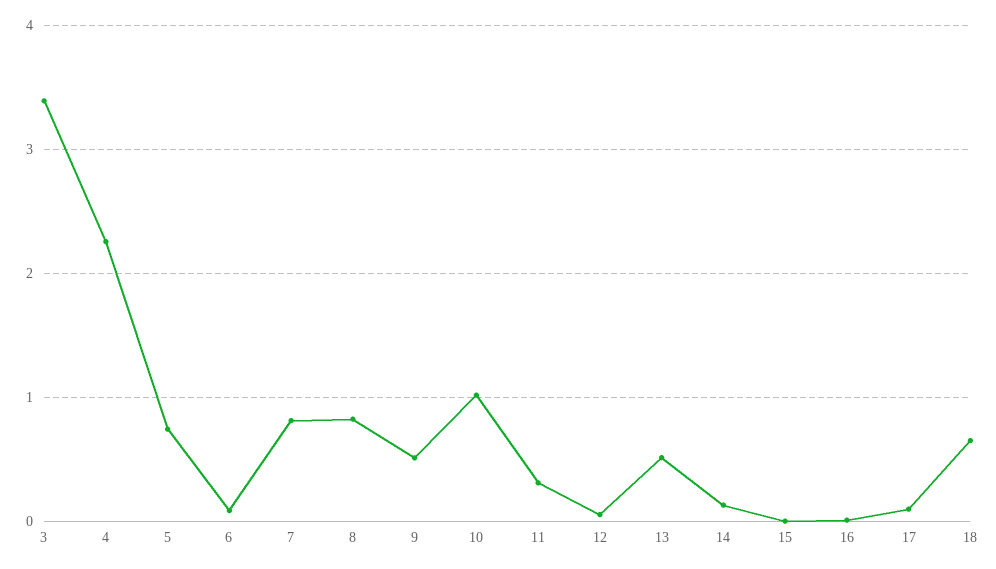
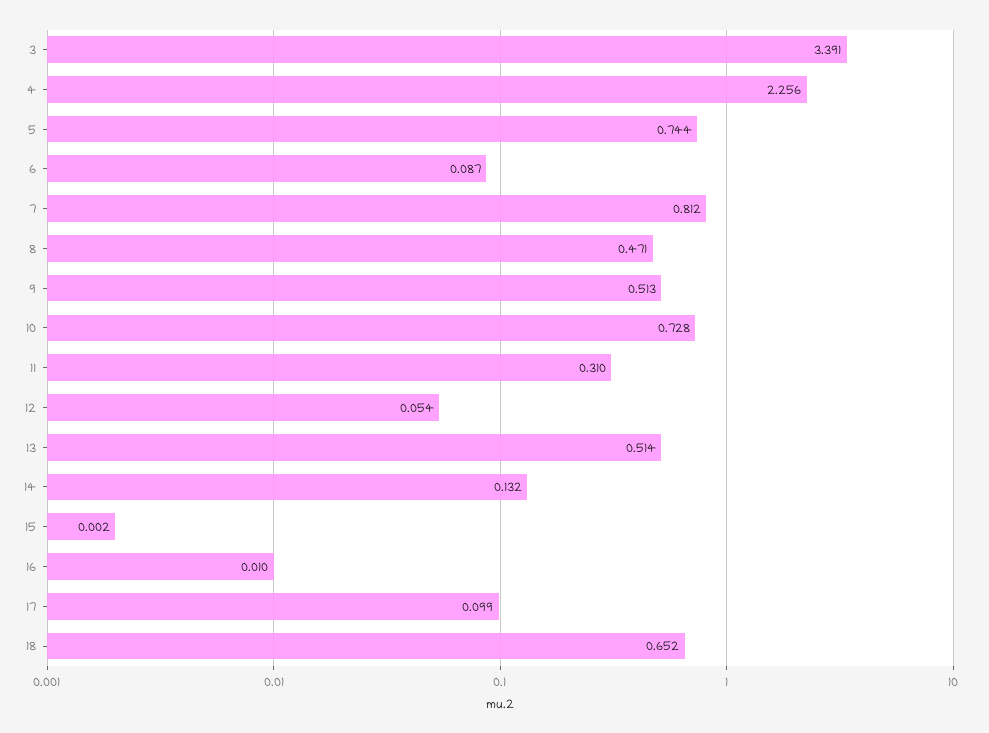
8: 0.8 -> 0.471
10: 1 -> 0.728

